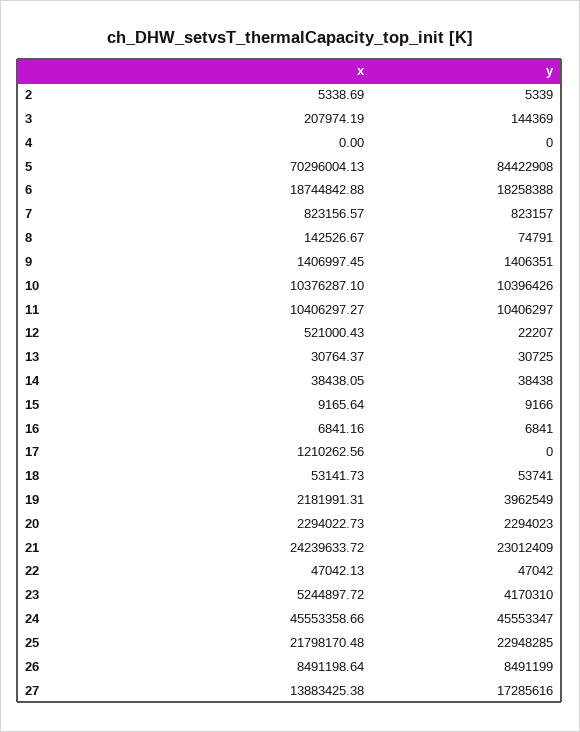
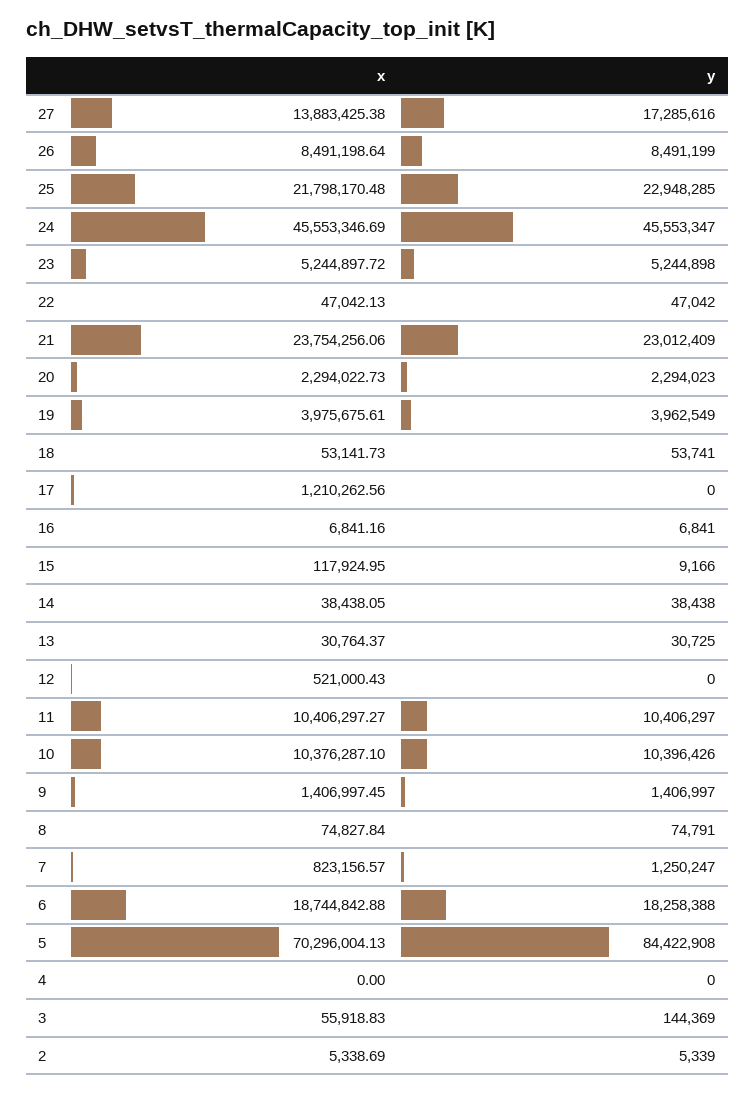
x, 3: 207974.19 -> 55918.83
y, 7: 823157 -> 1250247
x, 8: 142526.67 -> 74827.84
y, 9: 1406351 -> 1406997
y, 12: 22207 -> 0
x, 15: 9165.64 -> 117924.95
x, 19: 2181991.31 -> 3975675.61
x, 21: 24239633.72 -> 23754256.06
y, 23: 4170310 -> 5244898
x, 24: 45553358.66 -> 45553346.69

